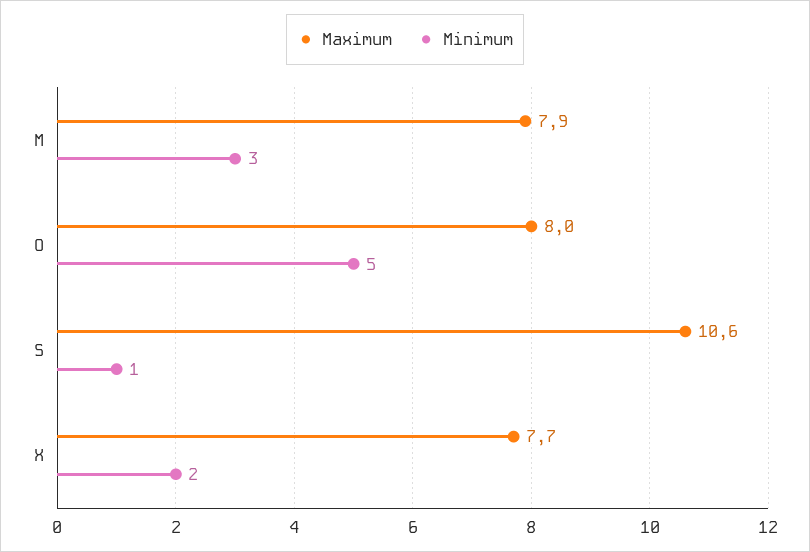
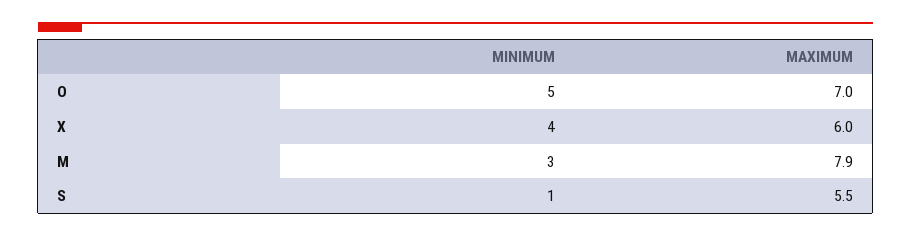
Maximum, O: 8 -> 7
Maximum, S: 10.6 -> 5.5
Maximum, X: 7.7 -> 6
Minimum, X: 2 -> 4

